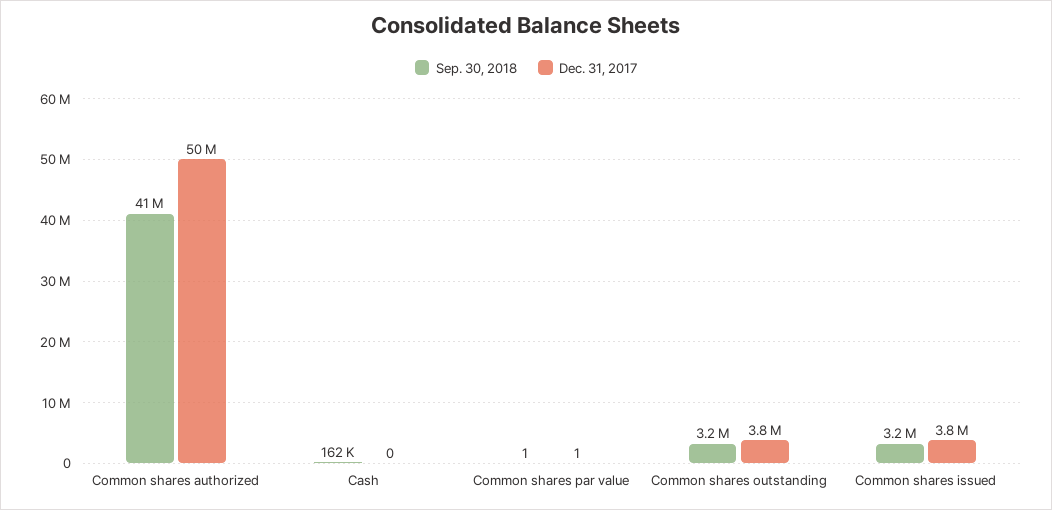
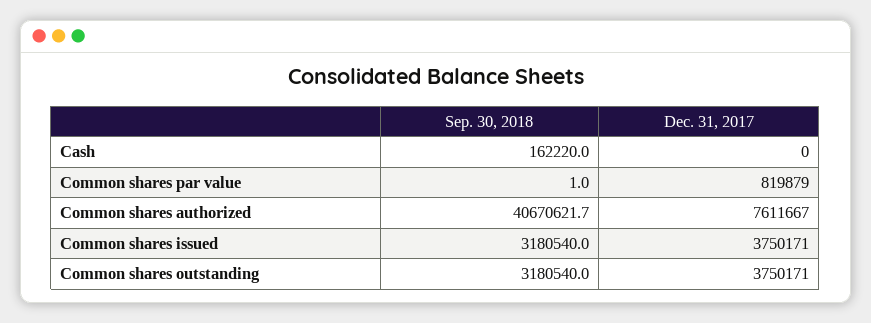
Dec. 31, 2017, Common shares authorized: 50000000 -> 7611667
Dec. 31, 2017, Common shares par value: 1 -> 819879

